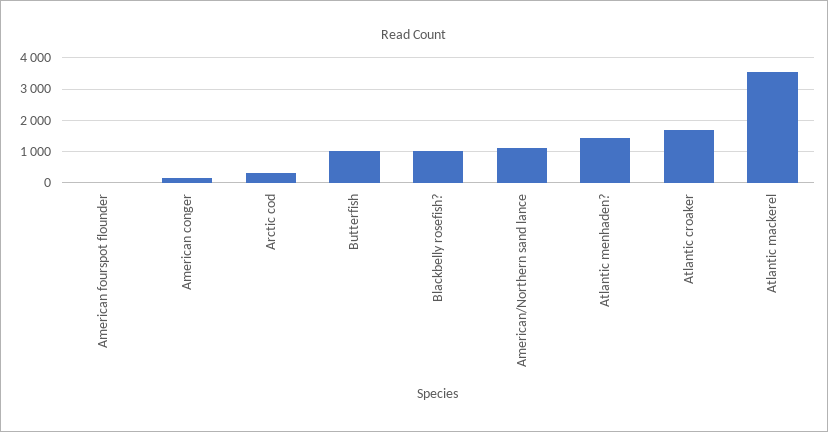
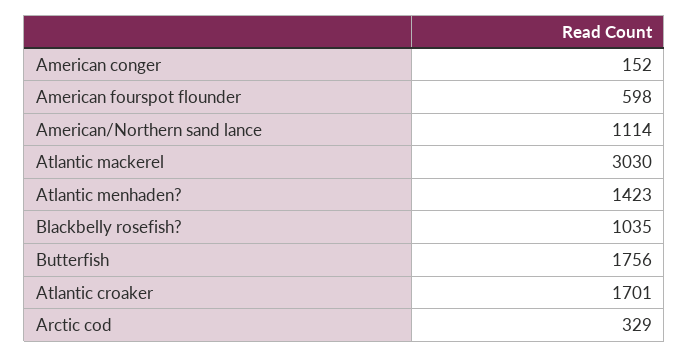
American fourspot flounder: 0 -> 598
Butterfish: 1000 -> 1756
Atlantic mackerel: 3600 -> 3030

